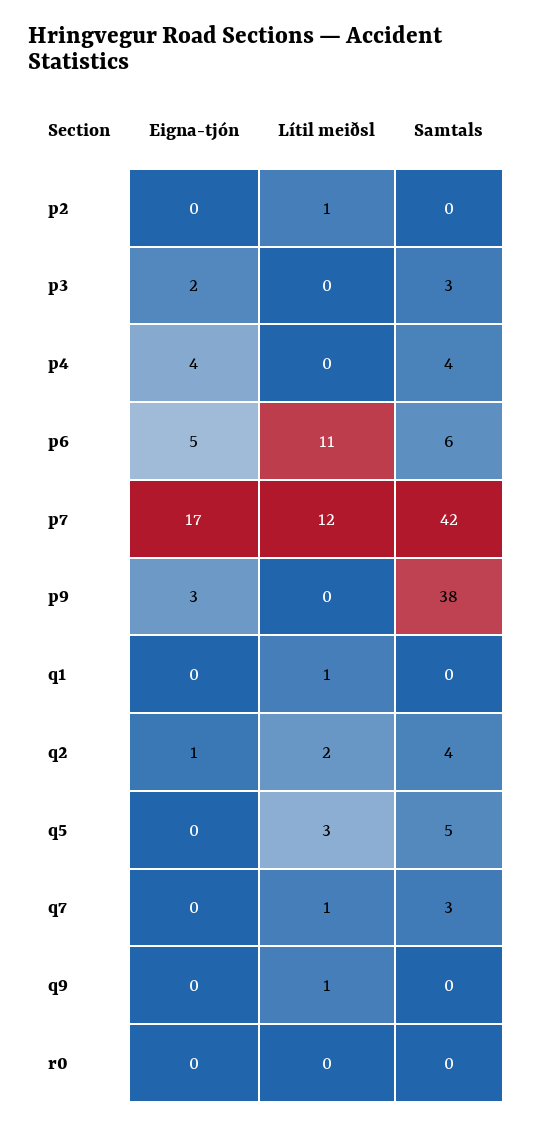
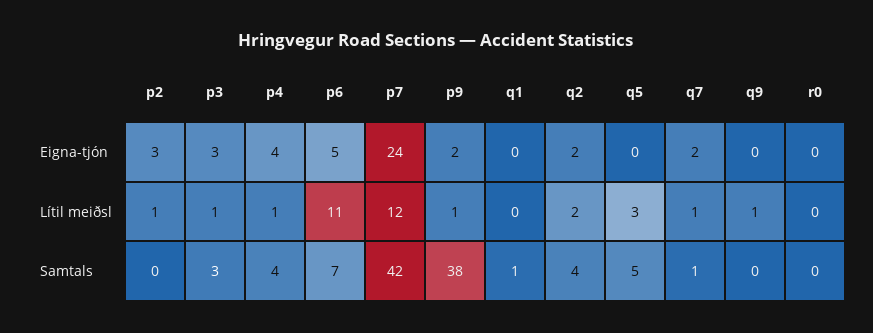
Eigna-tjón, p2: 0 -> 3
Eigna-tjón, p3: 2 -> 3
Lítil meiðsl, p3: 0 -> 1
Lítil meiðsl, p4: 0 -> 1
Samtals, p6: 6 -> 7
Eigna-tjón, p7: 17 -> 24
Eigna-tjón, p9: 3 -> 2
Lítil meiðsl, p9: 0 -> 1
Lítil meiðsl, q1: 1 -> 0
Samtals, q1: 0 -> 1
Eigna-tjón, q2: 1 -> 2
Eigna-tjón, q7: 0 -> 2
Samtals, q7: 3 -> 1

